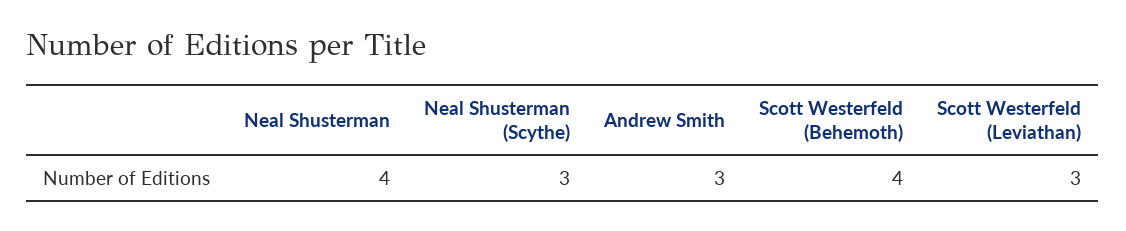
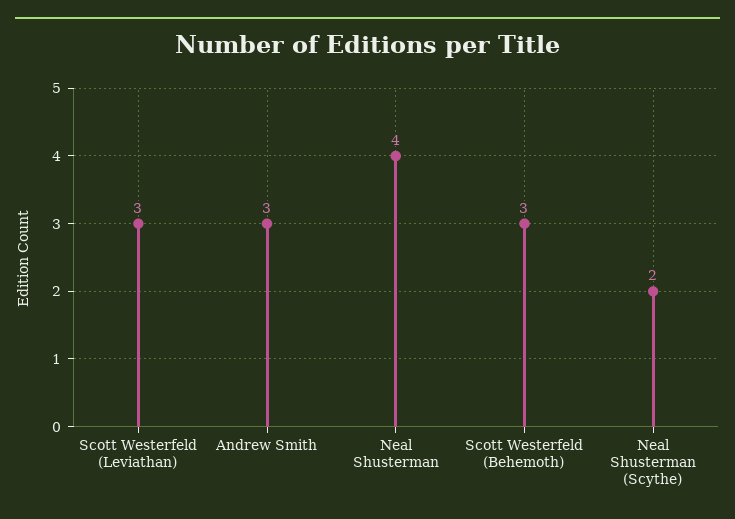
Neal Shusterman (Scythe): 3 -> 2
Scott Westerfeld (Behemoth): 4 -> 3

